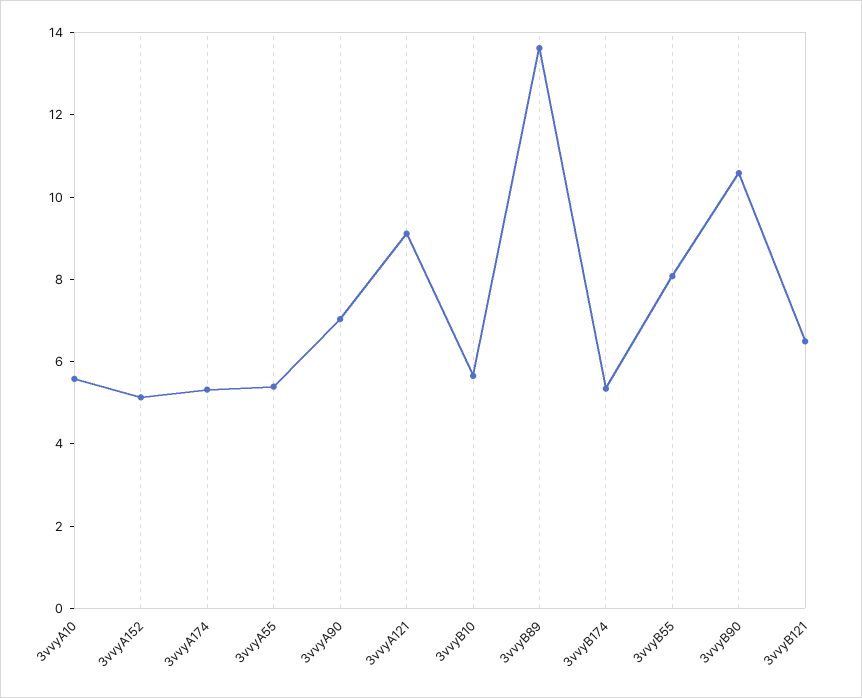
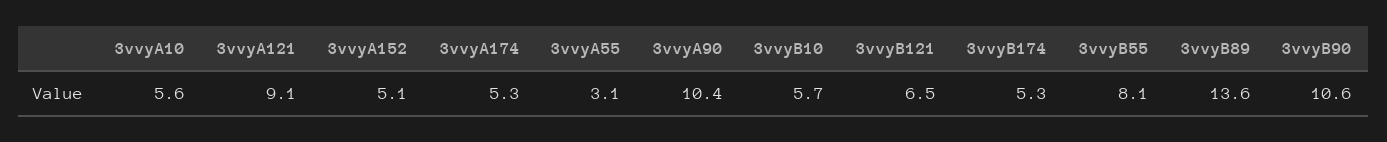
3vvyA55: 5.5 -> 3.1
3vvyA90: 7 -> 10.4

